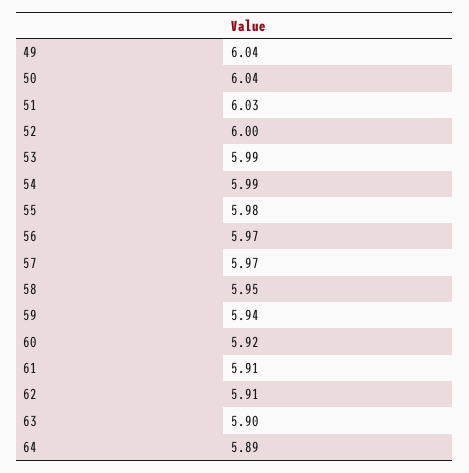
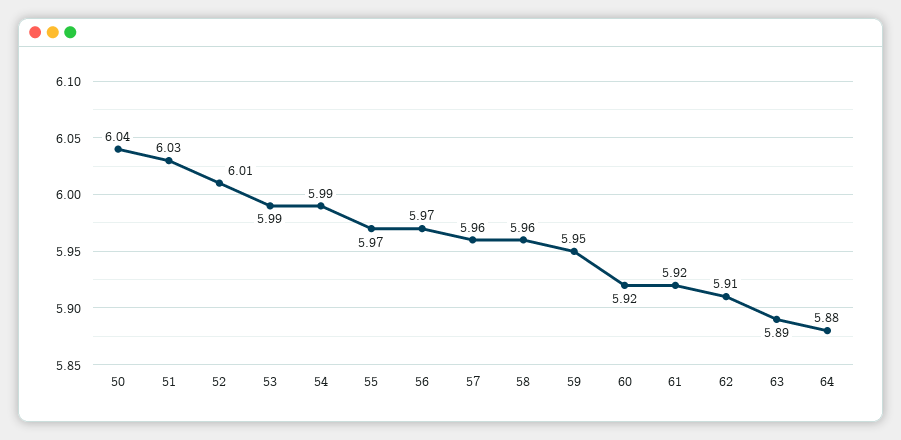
49: 6.04 -> none
52: 6 -> 6.01
55: 5.98 -> 5.97
57: 5.97 -> 5.96
58: 5.95 -> 5.96
59: 5.94 -> 5.95
61: 5.91 -> 5.92
63: 5.9 -> 5.89
64: 5.89 -> 5.88

